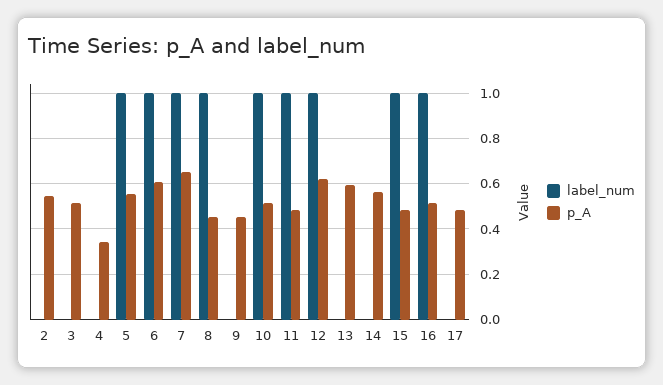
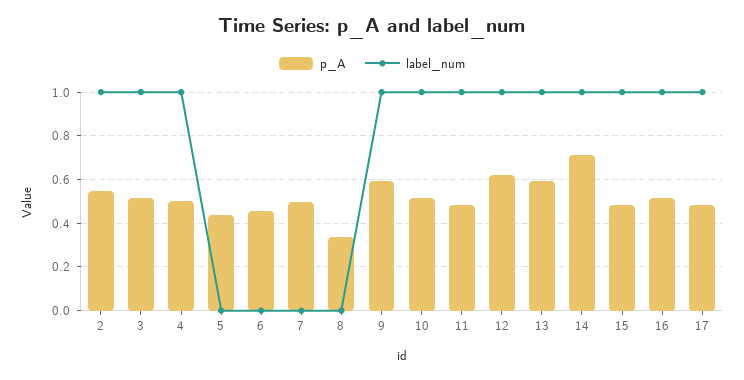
label_num, 2: 0 -> 1
label_num, 3: 0 -> 1
label_num, 4: 0 -> 1
p_A, 4: 0.35 -> 0.5
label_num, 5: 1 -> 0
p_A, 5: 0.55 -> 0.45
label_num, 6: 1 -> 0
p_A, 6: 0.6 -> 0.45
label_num, 7: 1 -> 0
p_A, 7: 0.65 -> 0.5
label_num, 8: 1 -> 0
p_A, 8: 0.45 -> 0.35
label_num, 9: 0 -> 1
p_A, 9: 0.45 -> 0.6
label_num, 13: 0 -> 1
label_num, 14: 0 -> 1
p_A, 14: 0.55 -> 0.7
label_num, 17: 0 -> 1

